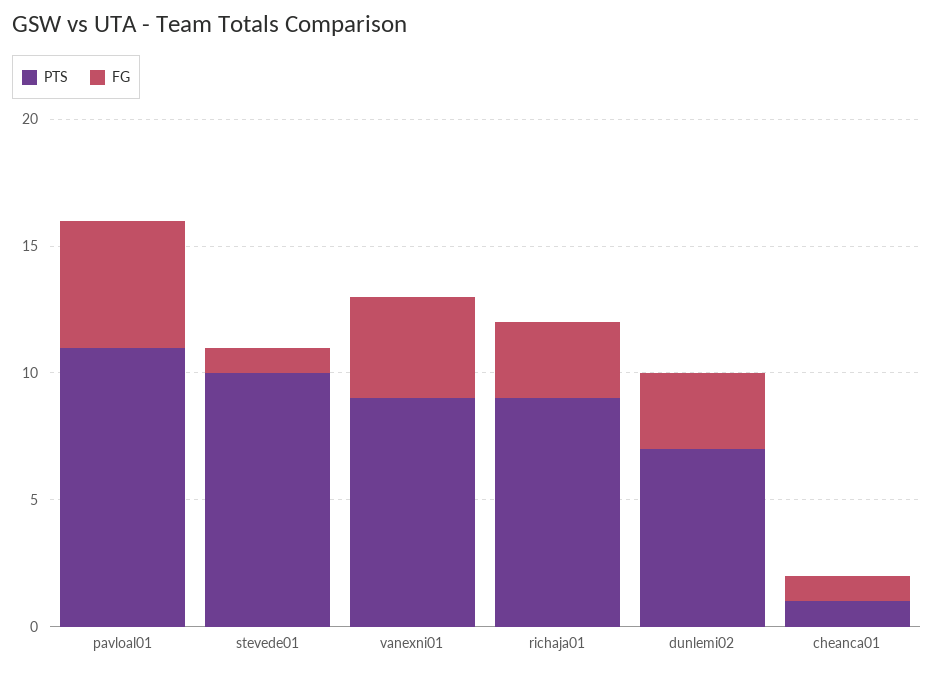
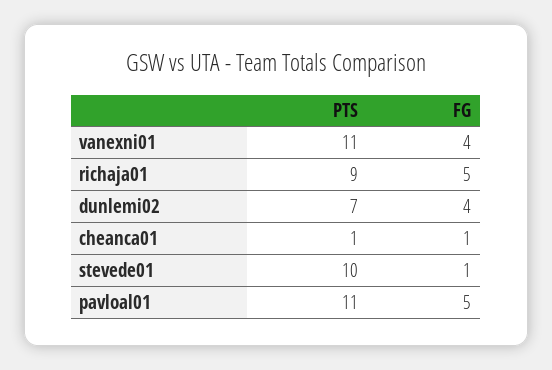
PTS, vanexni01: 9 -> 11
FG, richaja01: 3 -> 5
FG, dunlemi02: 3 -> 4

